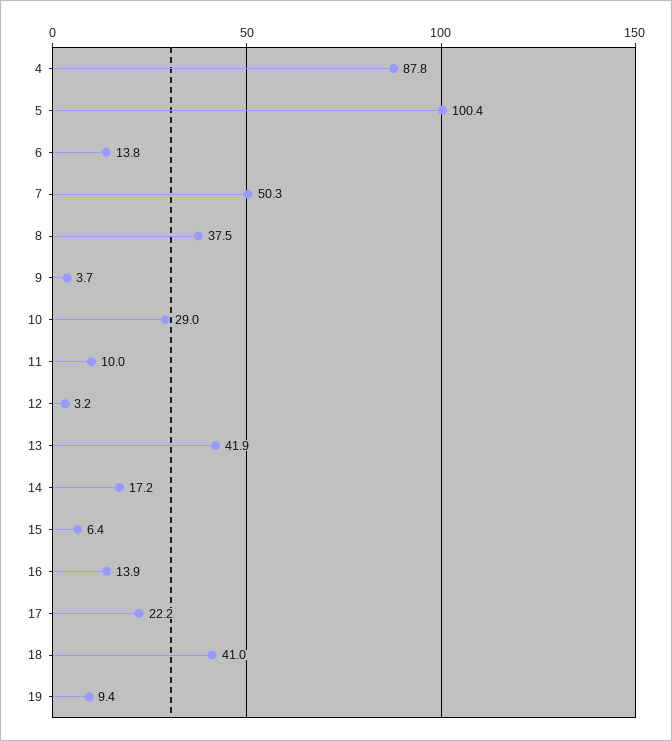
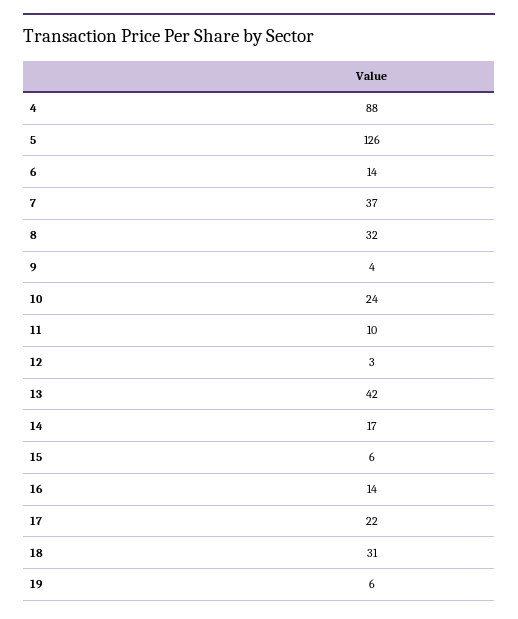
5: 100.4 -> 126
7: 50.3 -> 37
8: 37.5 -> 32
10: 29 -> 24
18: 41 -> 31
19: 9.4 -> 6

